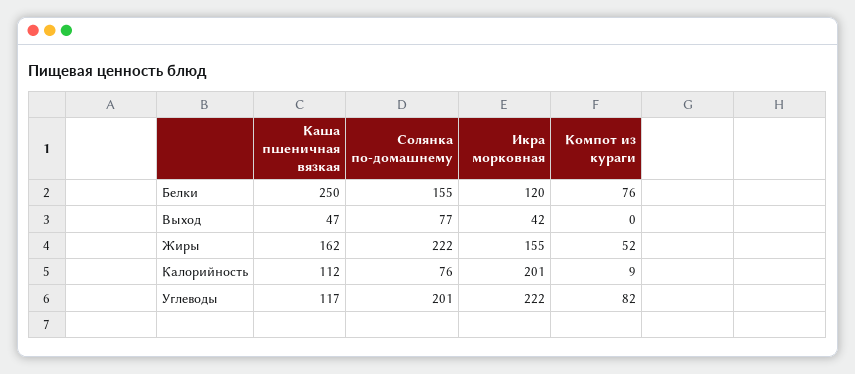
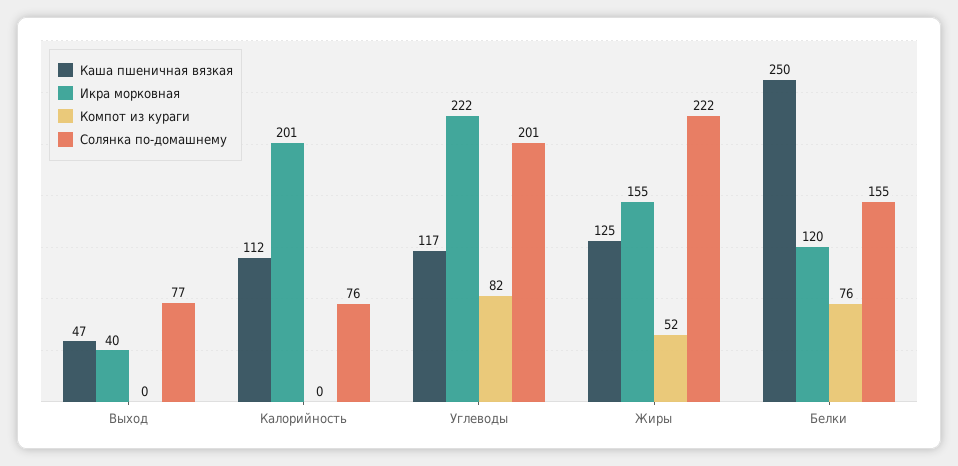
Икра морковная, Выход: 42 -> 40
Каша пшеничная вязкая, Жиры: 162 -> 125
Компот из кураги, Калорийность: 9 -> 0

